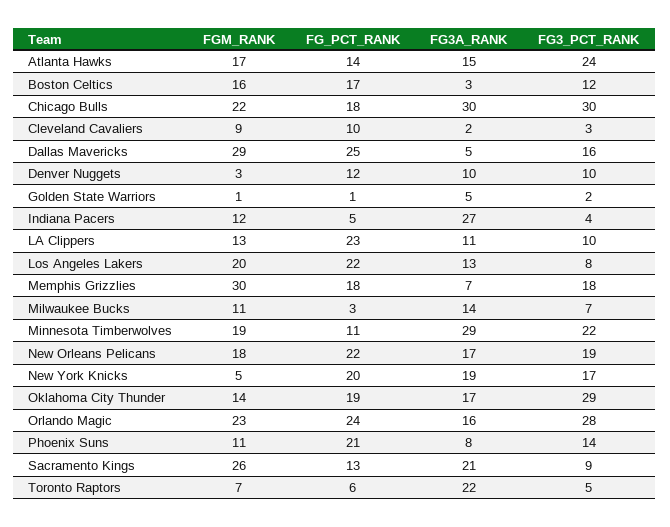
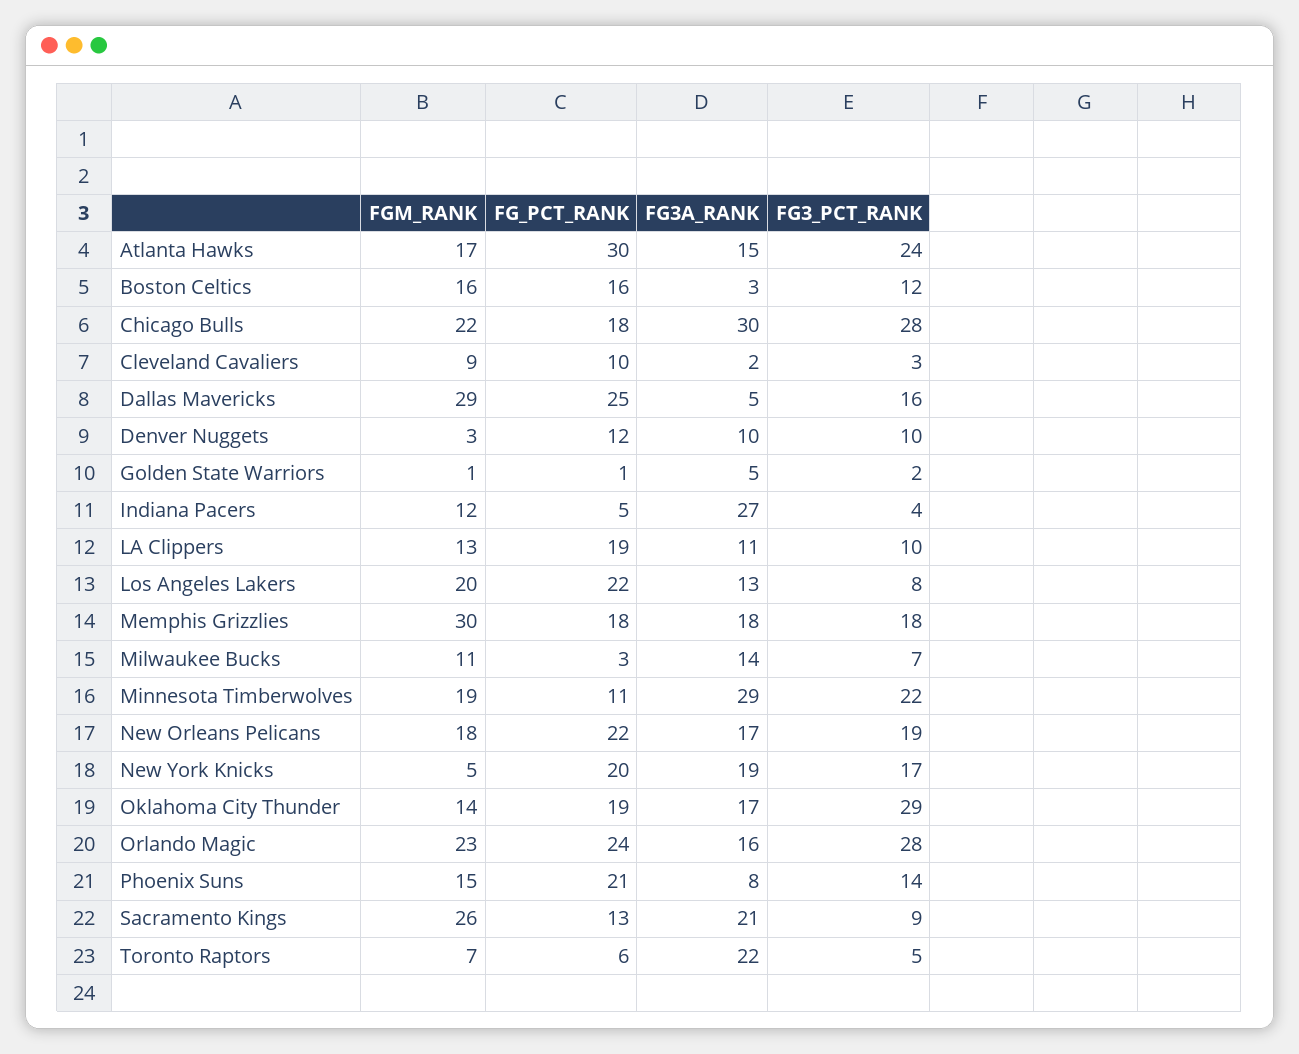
FG_PCT_RANK, Atlanta Hawks: 14 -> 30
FG_PCT_RANK, Boston Celtics: 17 -> 16
FG3_PCT_RANK, Chicago Bulls: 30 -> 28
FG_PCT_RANK, LA Clippers: 23 -> 19
FG3A_RANK, Memphis Grizzlies: 7 -> 18
FGM_RANK, Phoenix Suns: 11 -> 15

